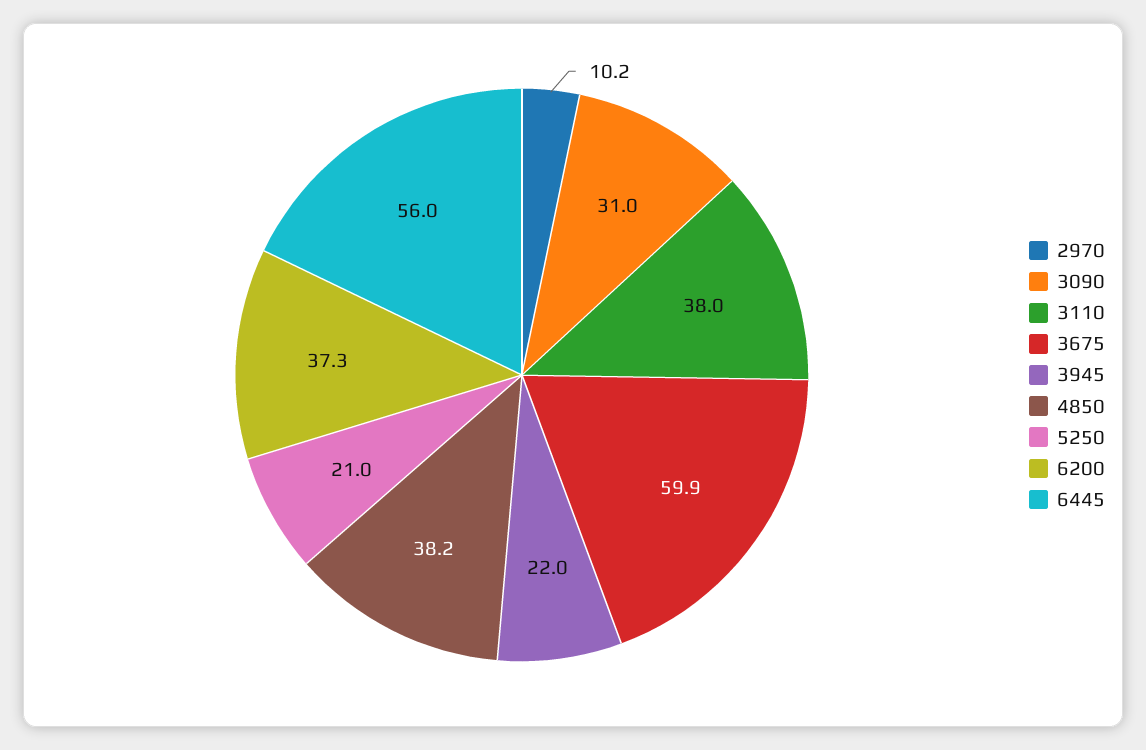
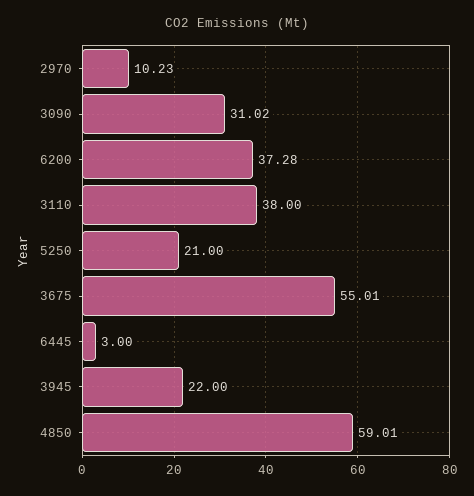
3675: 59.9 -> 55.01
4850: 38.2 -> 59.01
6445: 56 -> 3

